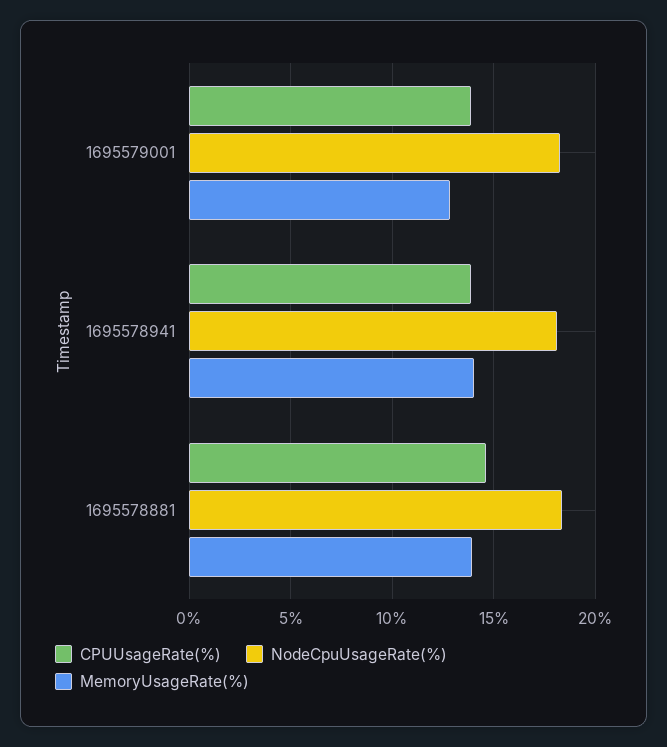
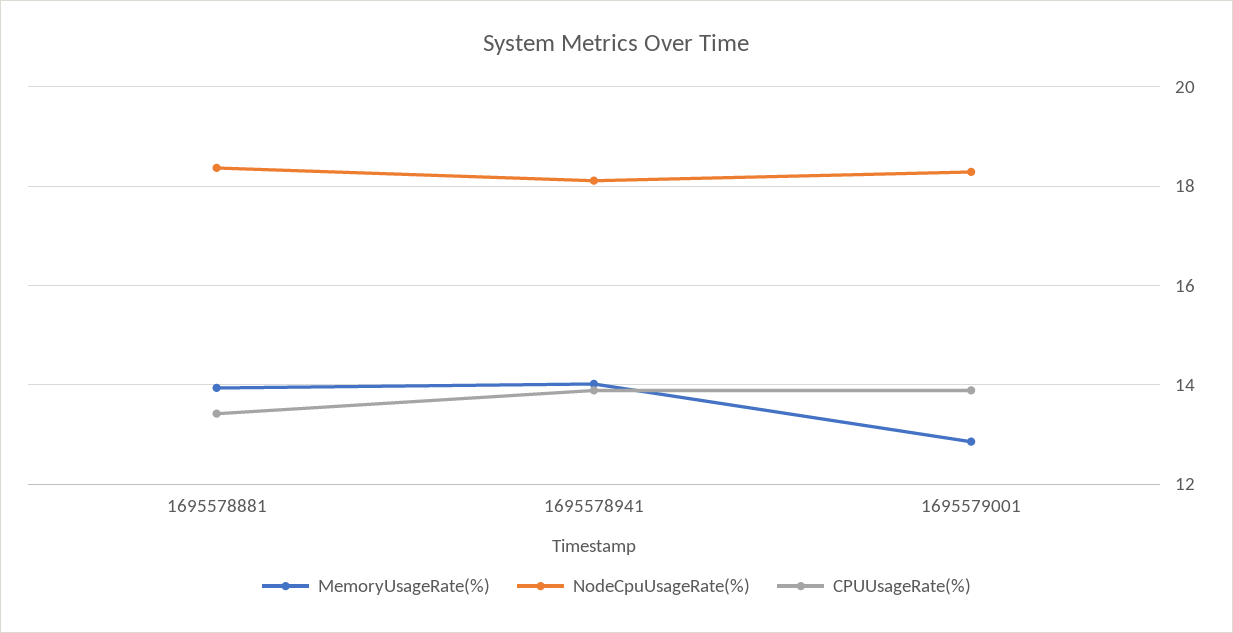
CPUUsageRate(%), 1695578881: 14.5 -> 13.4

